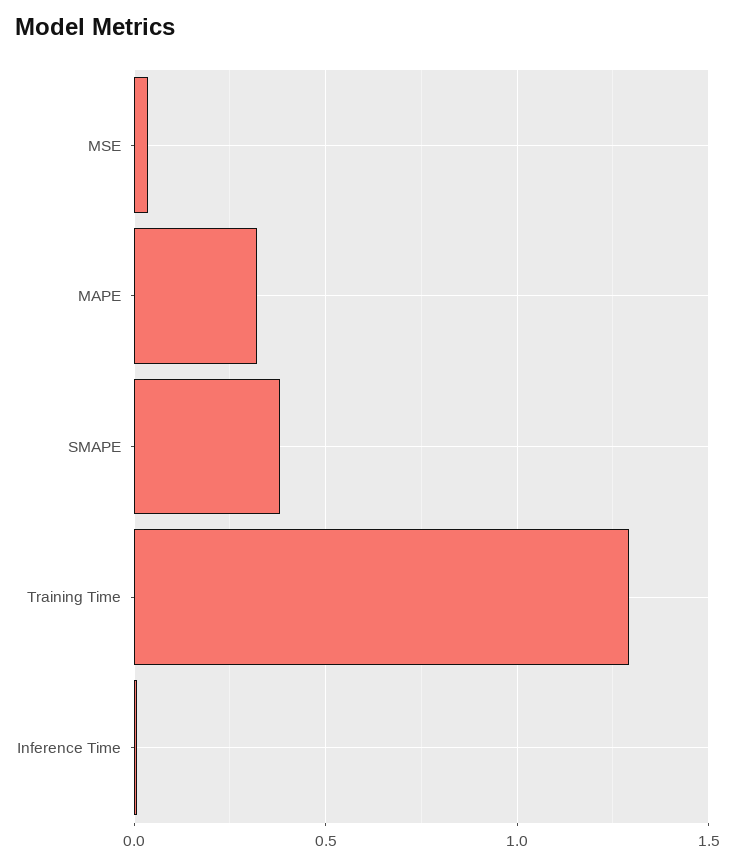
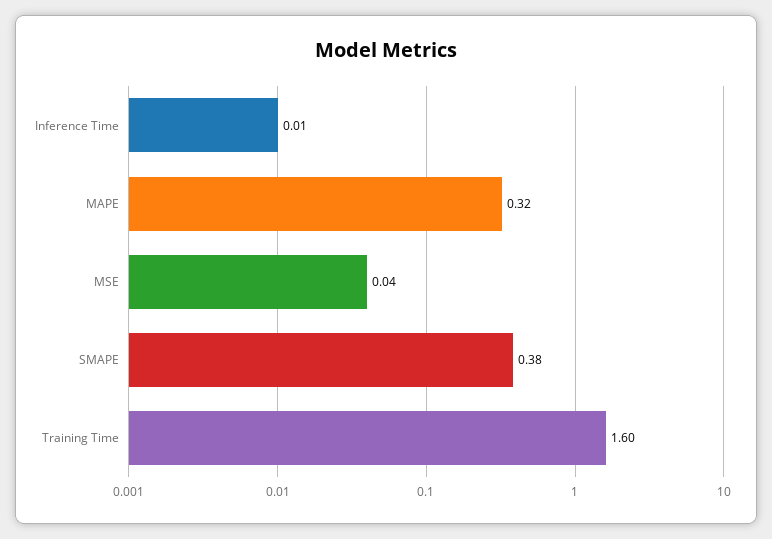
Training Time: 1.3 -> 1.6

